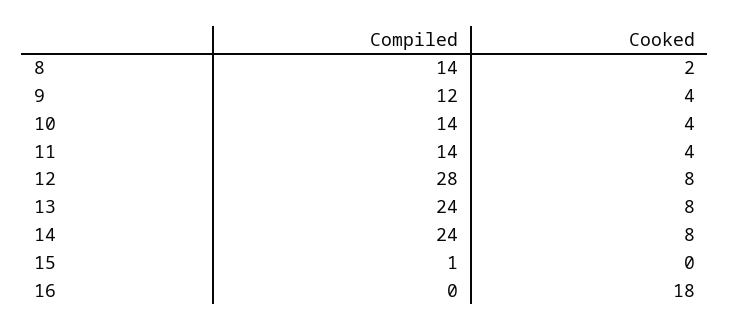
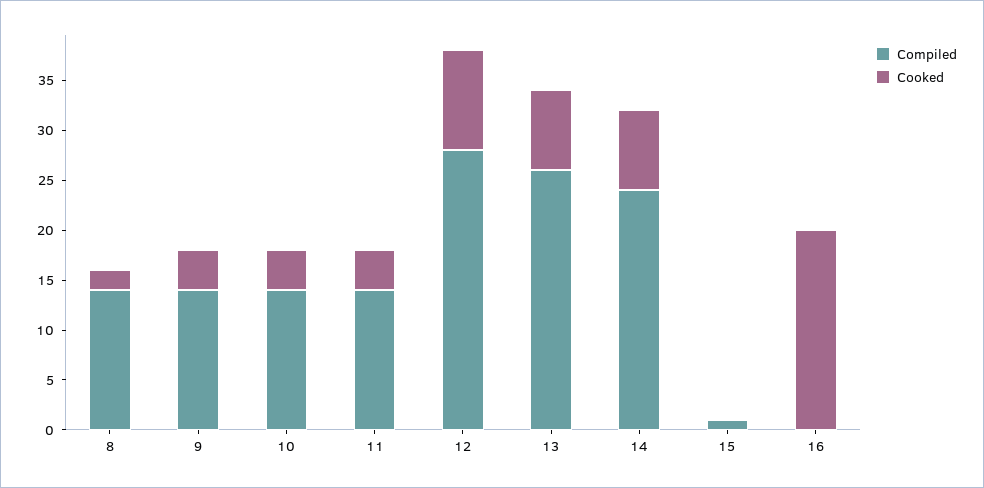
Compiled, 9: 12 -> 14
Cooked, 12: 8 -> 10
Compiled, 13: 24 -> 26
Cooked, 16: 18 -> 20

